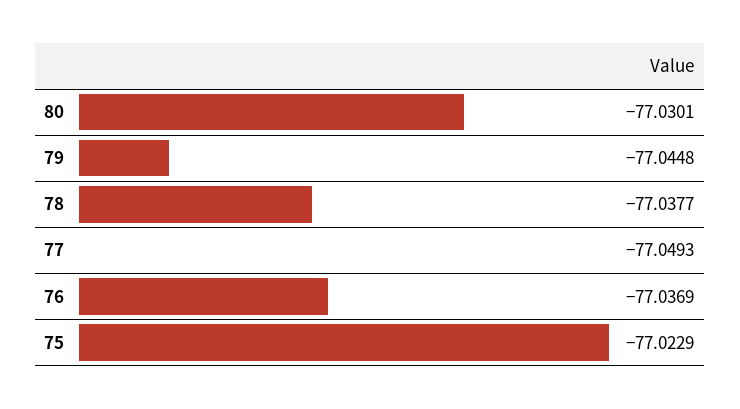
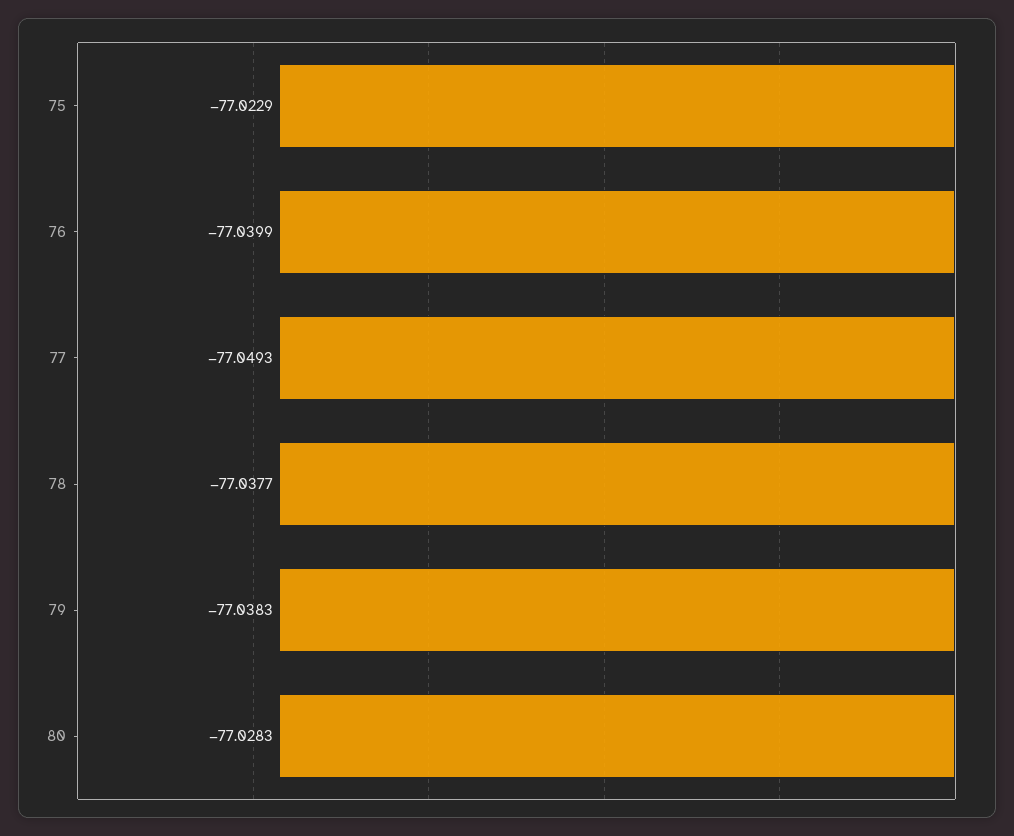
80: -77.0301 -> -77.0283
79: -77.0448 -> -77.0383
76: -77.0369 -> -77.0399

